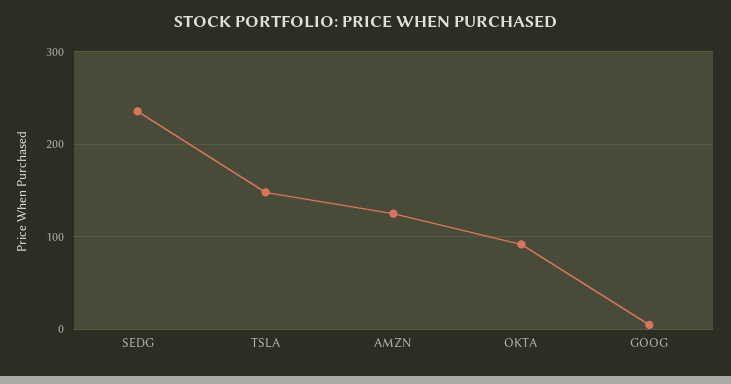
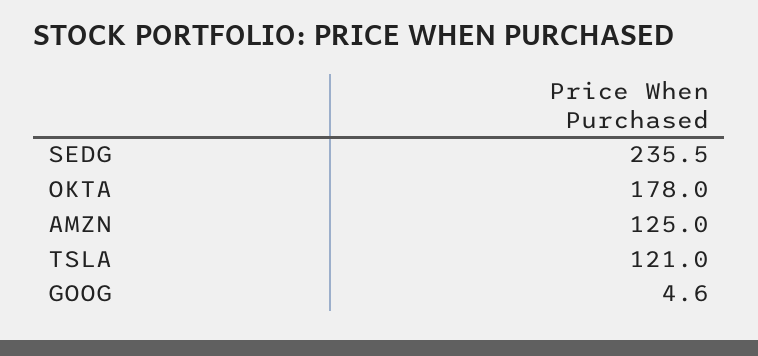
TSLA: 150 -> 121
OKTA: 90 -> 178

